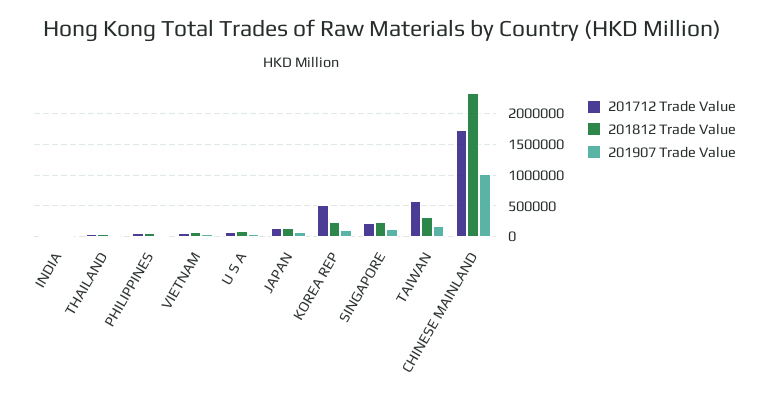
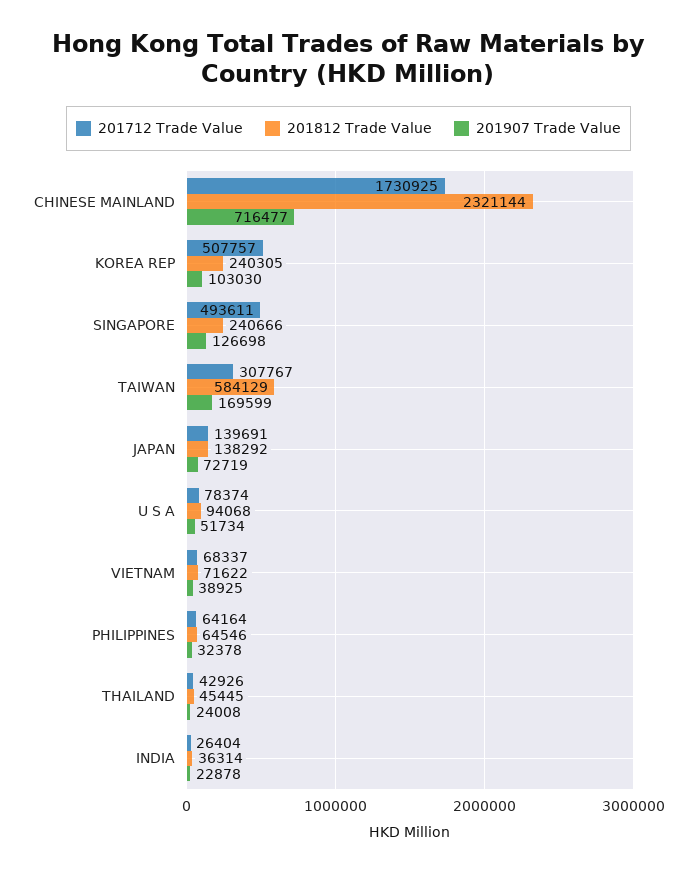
201712 Trade Value, SINGAPORE: 200000 -> 493611
201712 Trade Value, TAIWAN: 600000 -> 307767
201812 Trade Value, TAIWAN: 300000 -> 584129
201907 Trade Value, CHINESE MAINLAND: 1000000 -> 716477

